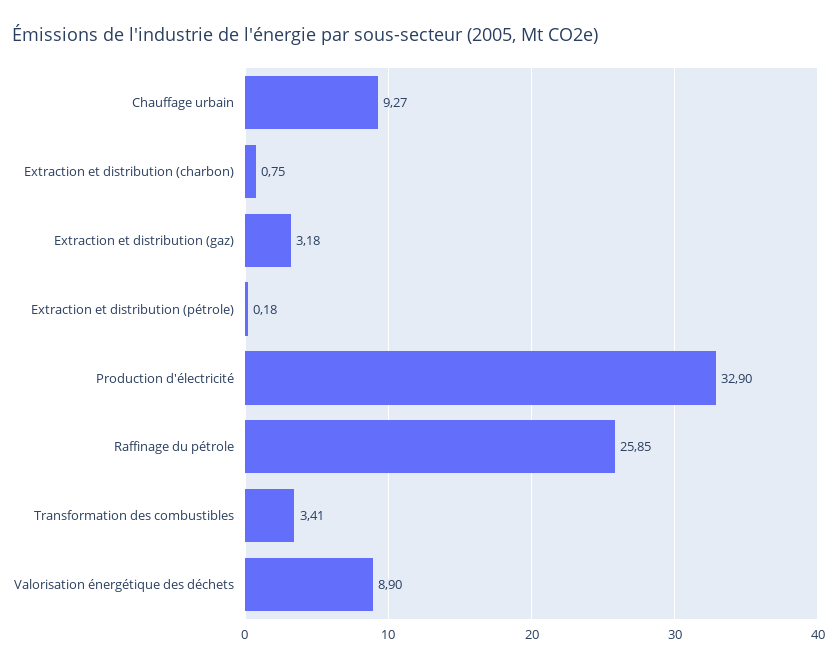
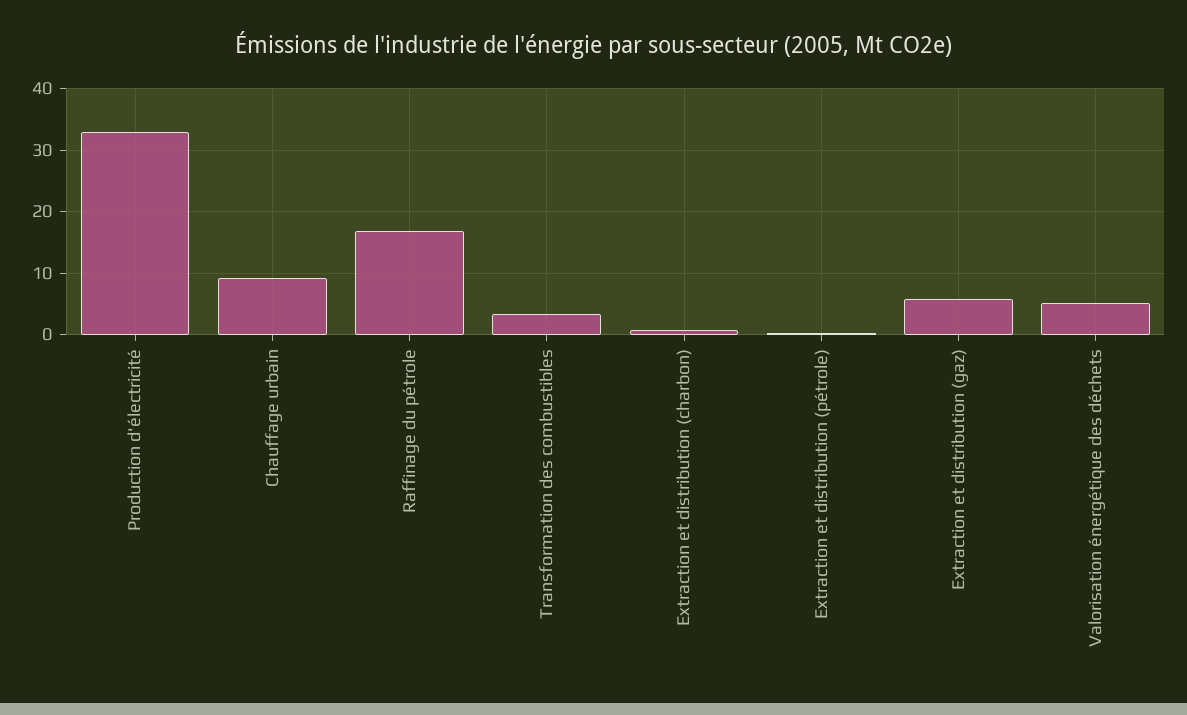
Extraction et distribution (gaz): 3.18 -> 6
Raffinage du pétrole: 25.85 -> 17
Valorisation énergétique des déchets: 8.9 -> 5

